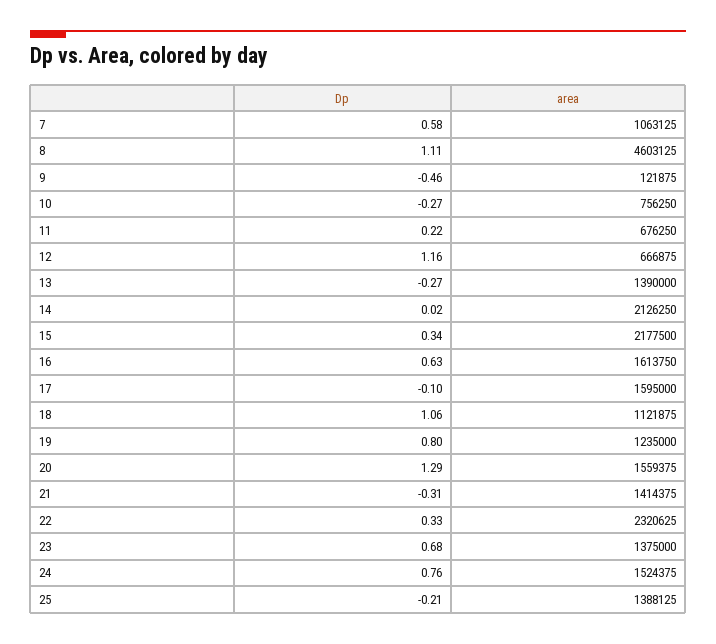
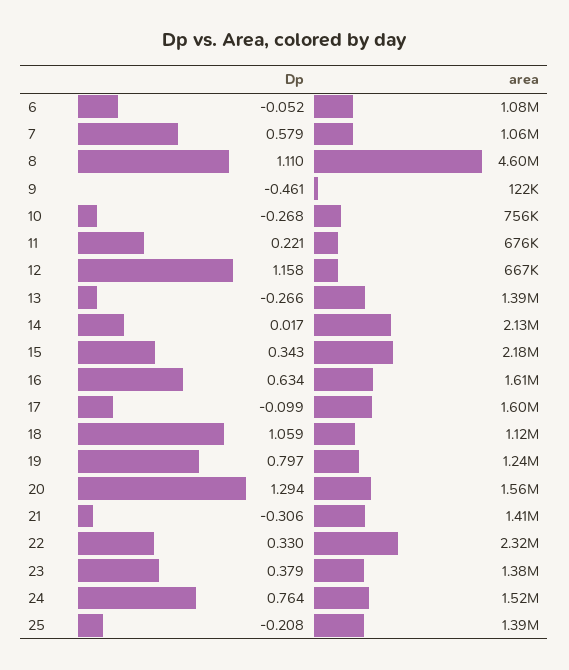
Dp, 23: 0.68 -> 0.379
Dp, 6: none -> -0.052
area, 6: none -> 1080000

